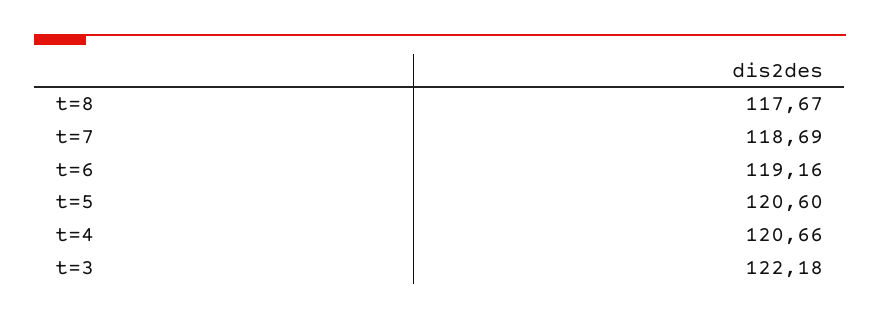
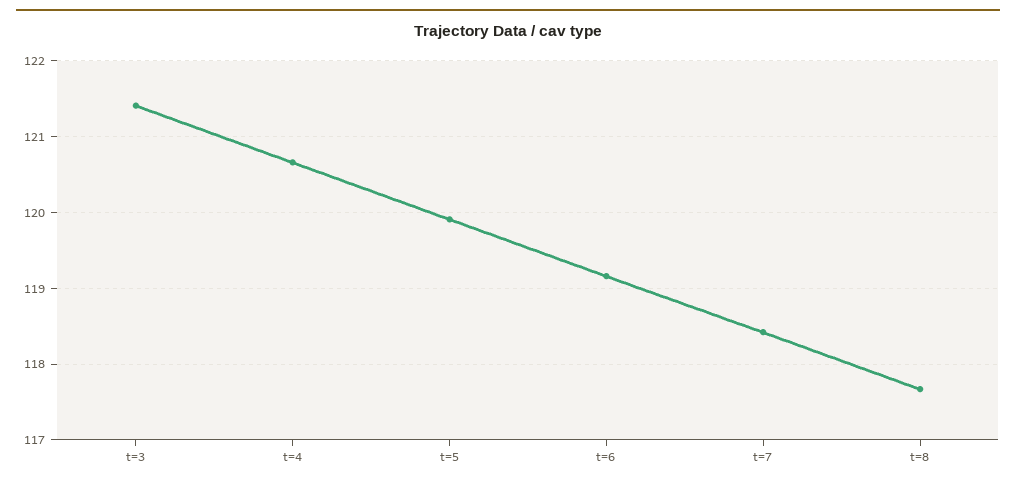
t=7: 118.69 -> 118.4
t=5: 120.6 -> 119.9
t=3: 122.18 -> 121.4

